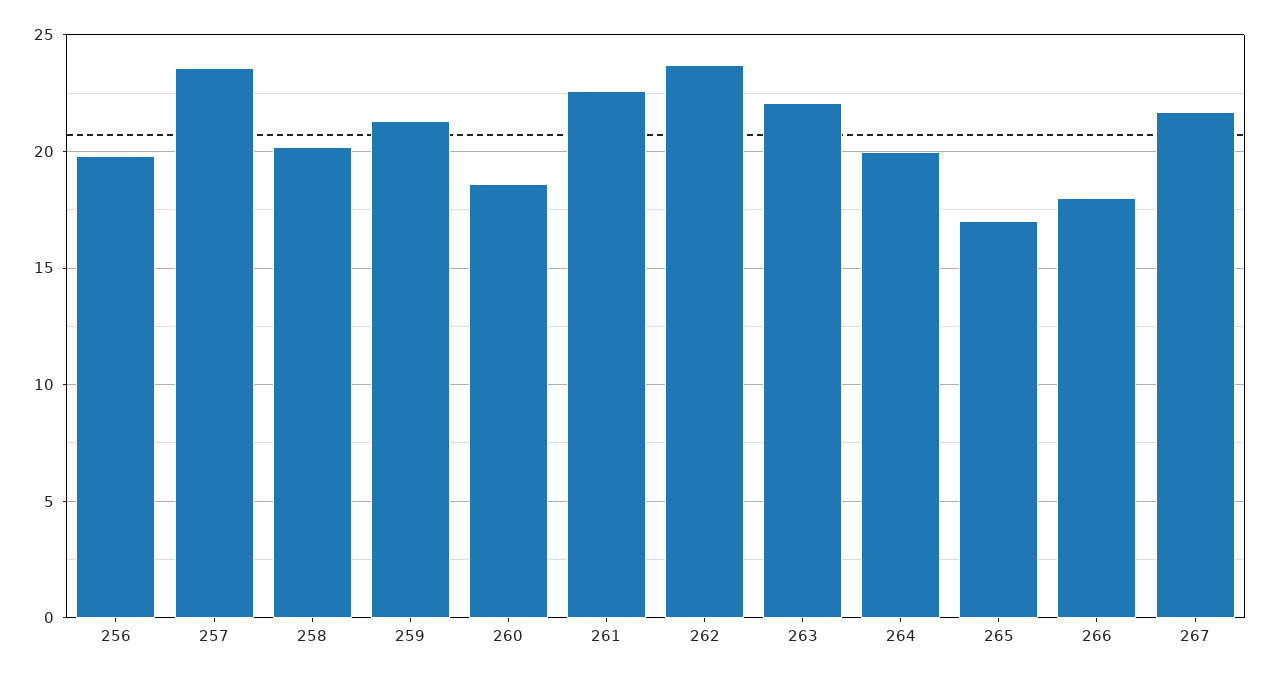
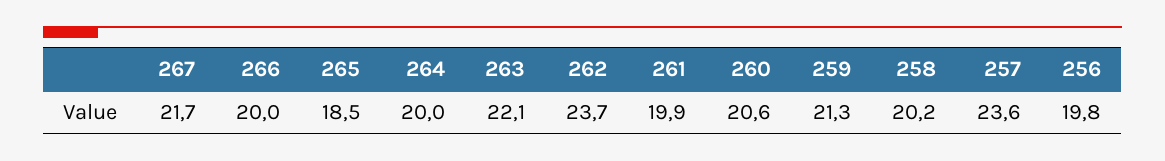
260: 18.5 -> 20.6
261: 22.5 -> 19.9
265: 17 -> 18.5
266: 18 -> 20

